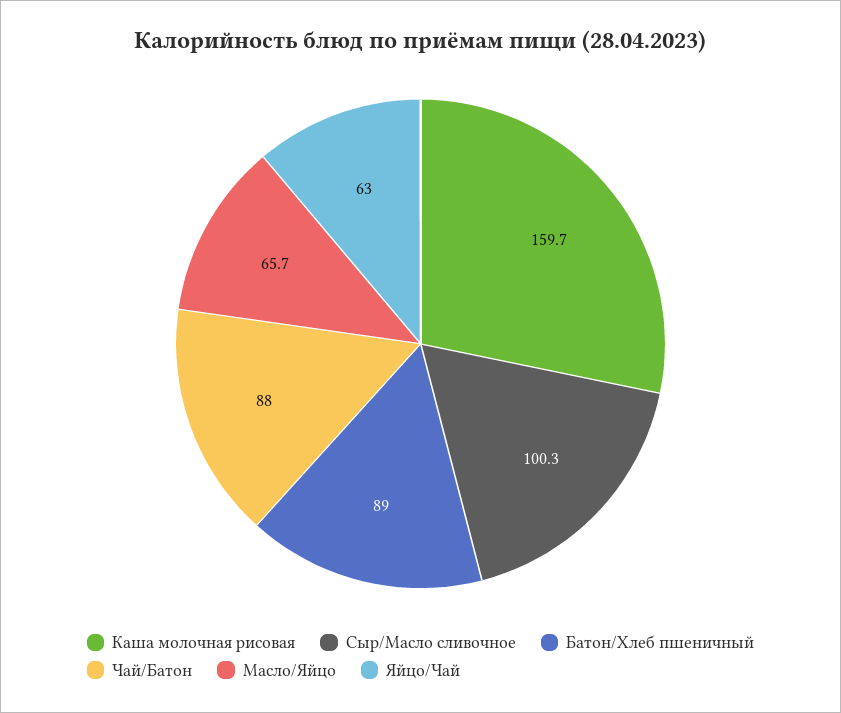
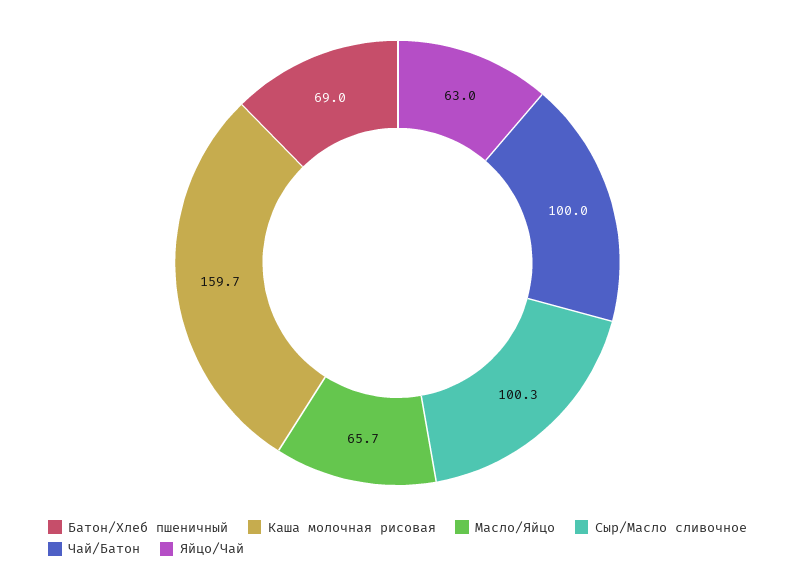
Батон/Хлеб пшеничный: 89 -> 69
Чай/Батон: 88 -> 100

